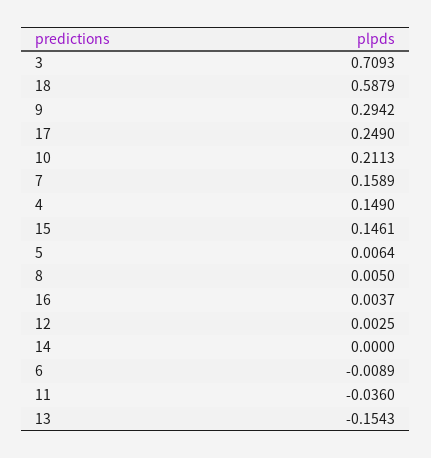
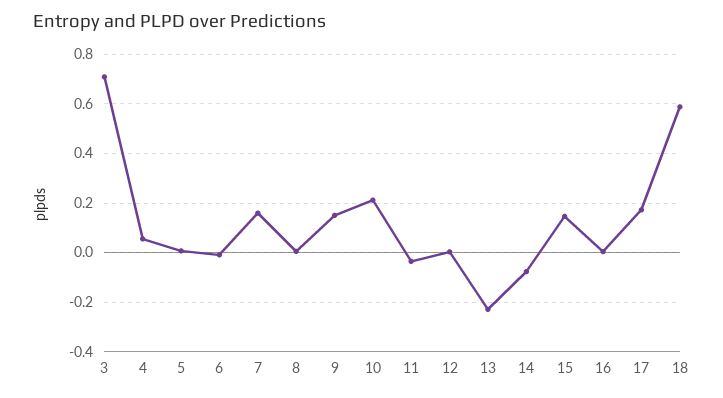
9: 0.2942 -> 0.15
17: 0.249 -> 0.175
4: 0.149 -> 0.05
14: 0 -> -0.075
13: -0.1543 -> -0.225

